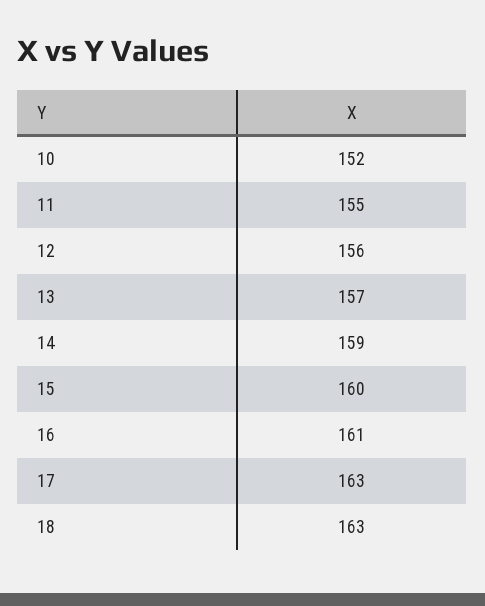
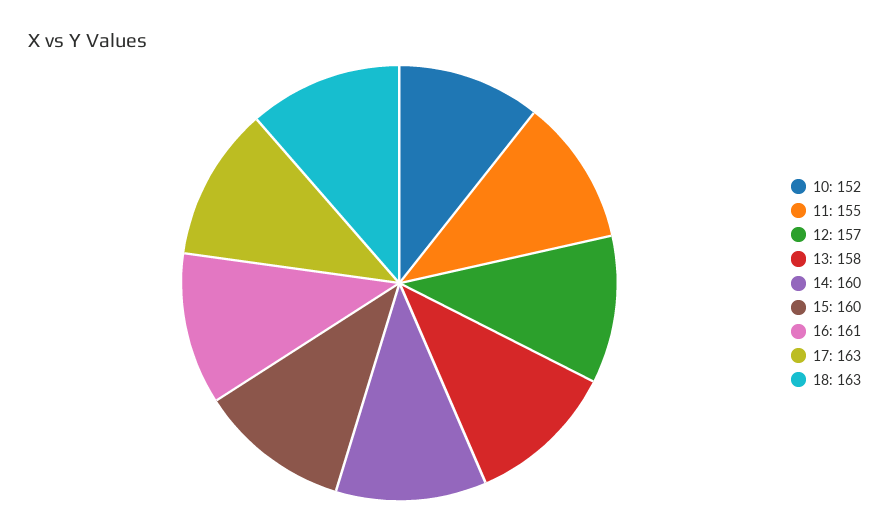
12: 156 -> 157
13: 157 -> 158
14: 159 -> 160

